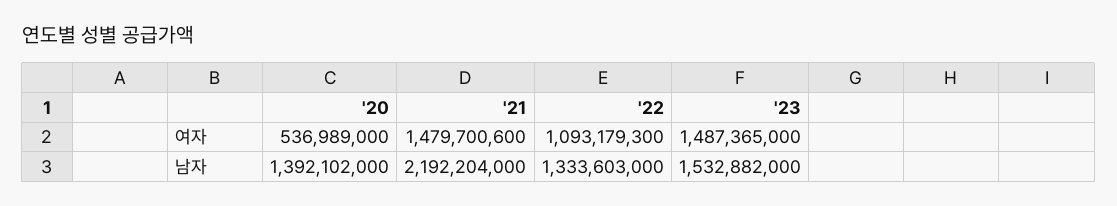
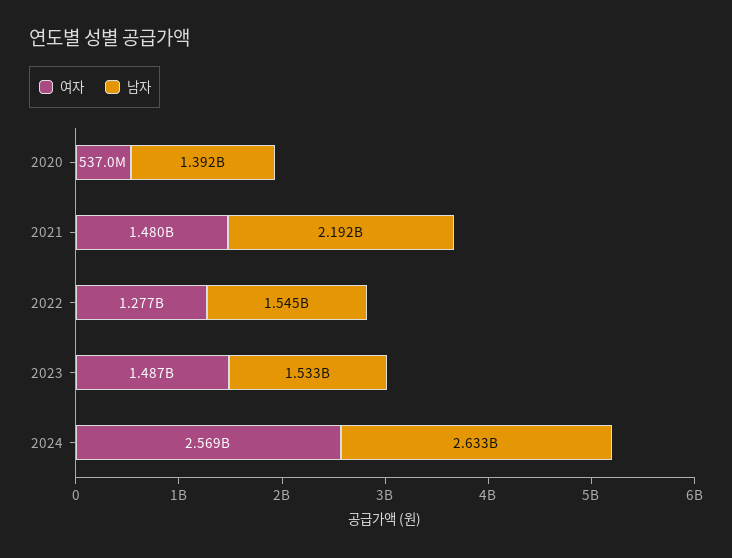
여자, '22: 1093179300 -> 1277000000
남자, '22: 1333603000 -> 1545000000
여자, 2024: none -> 2569000000
남자, 2024: none -> 2633000000

